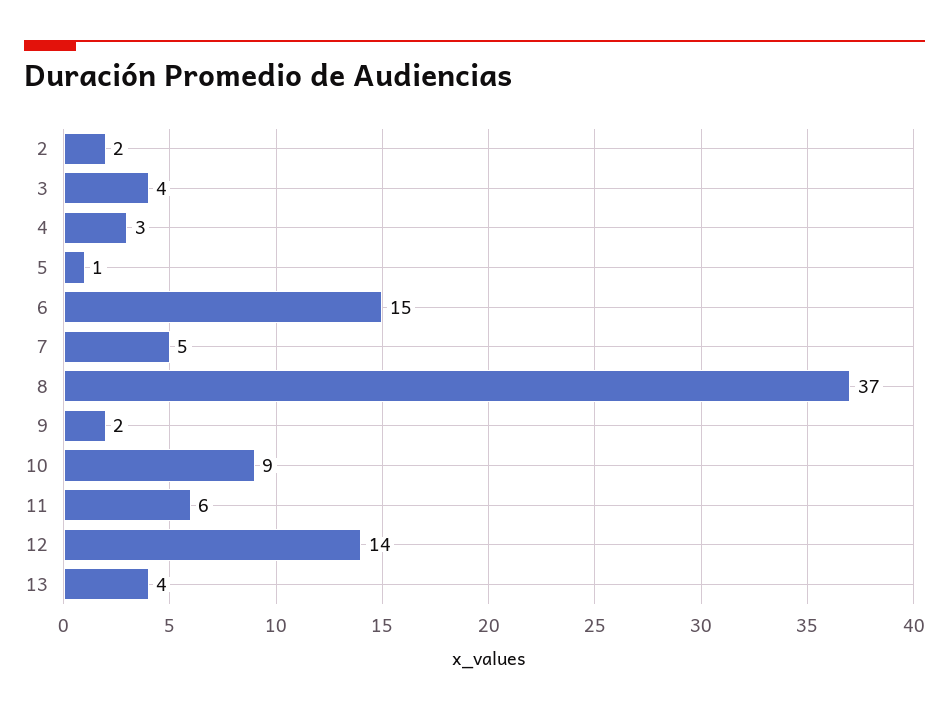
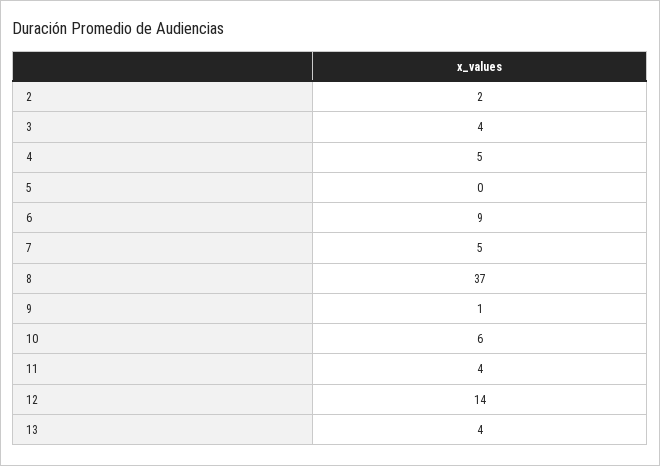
4: 3 -> 5
5: 1 -> 0
6: 15 -> 9
9: 2 -> 1
10: 9 -> 6
11: 6 -> 4

